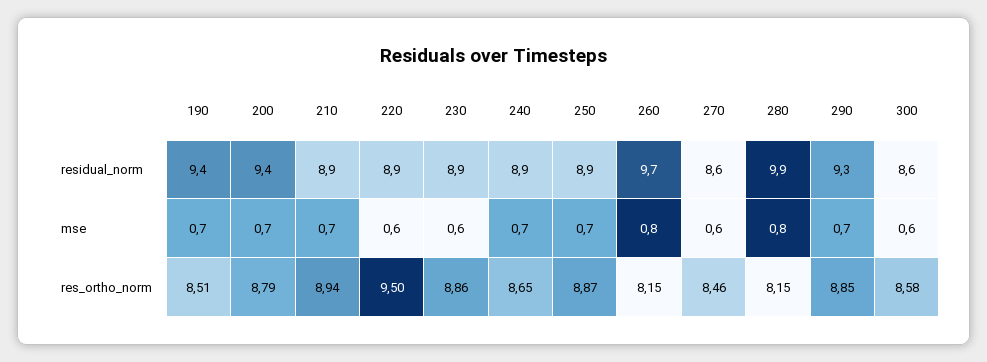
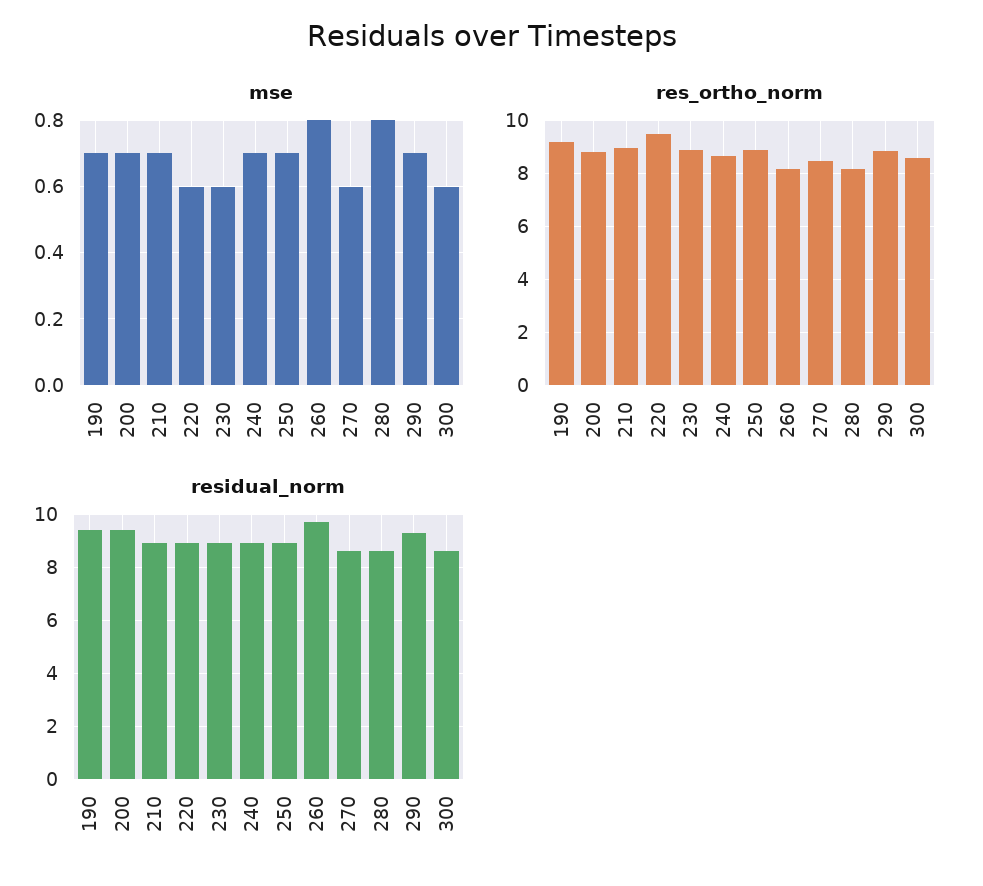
residual_norm, 280: 9.9 -> 8.5
res_ortho_norm, 190: 8.51 -> 9.25

